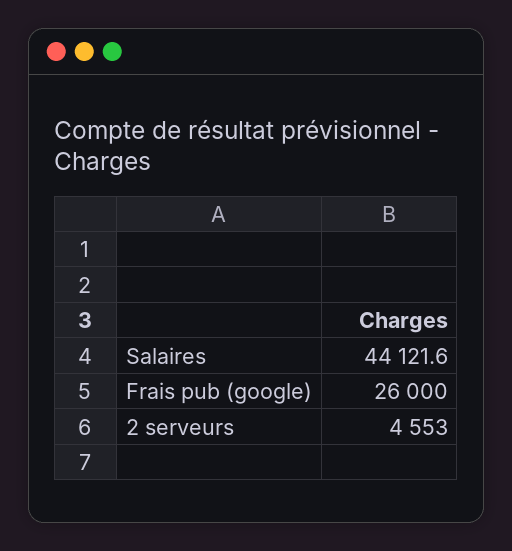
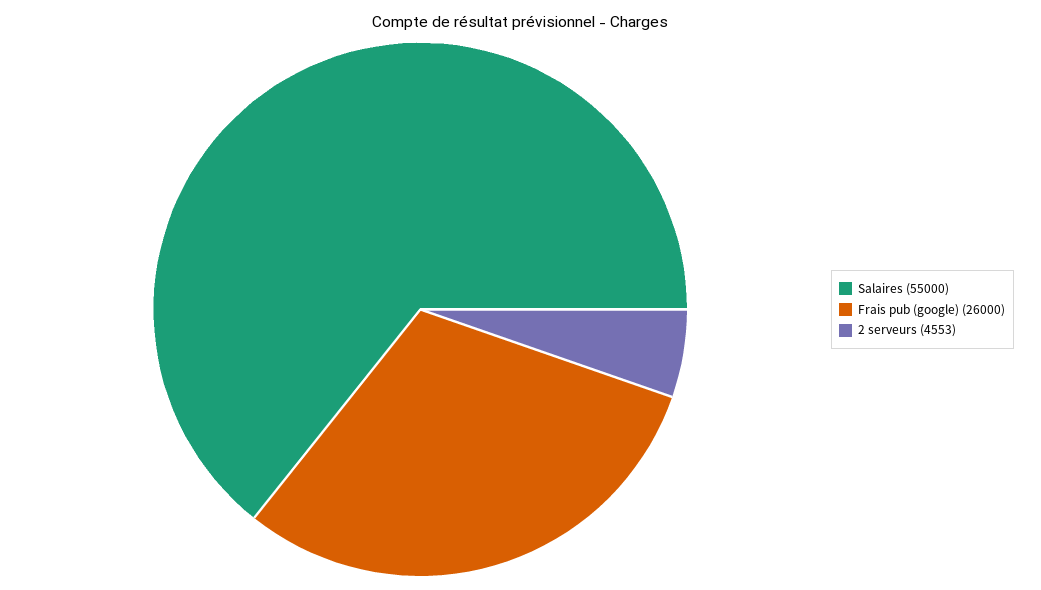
Salaires: 44121.6 -> 55000

